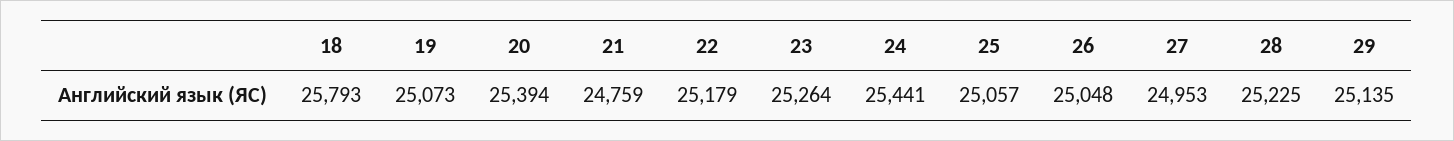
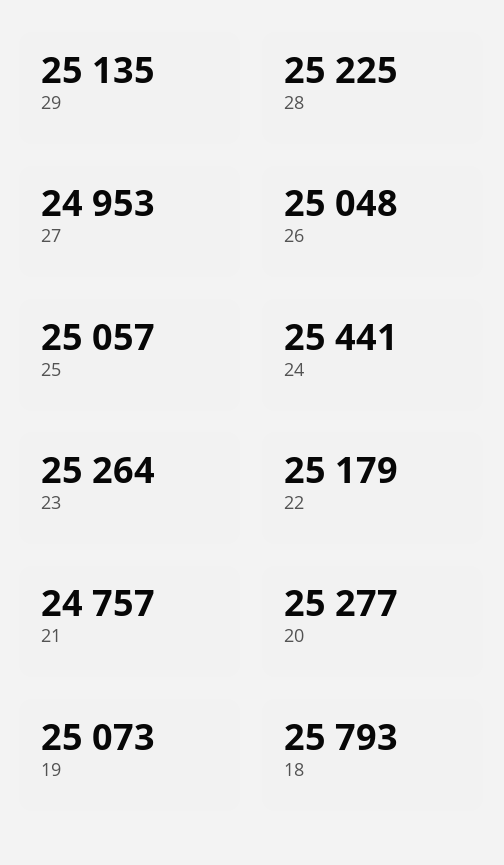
20: 25394 -> 25277
21: 24759 -> 24757

